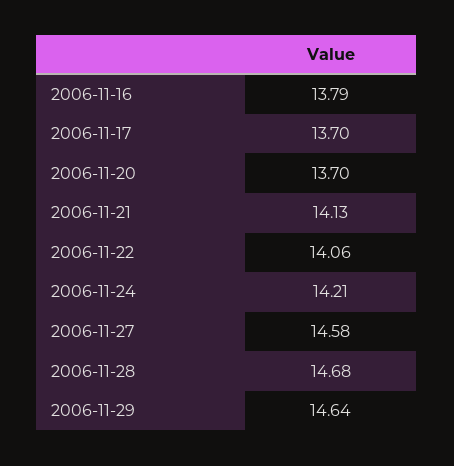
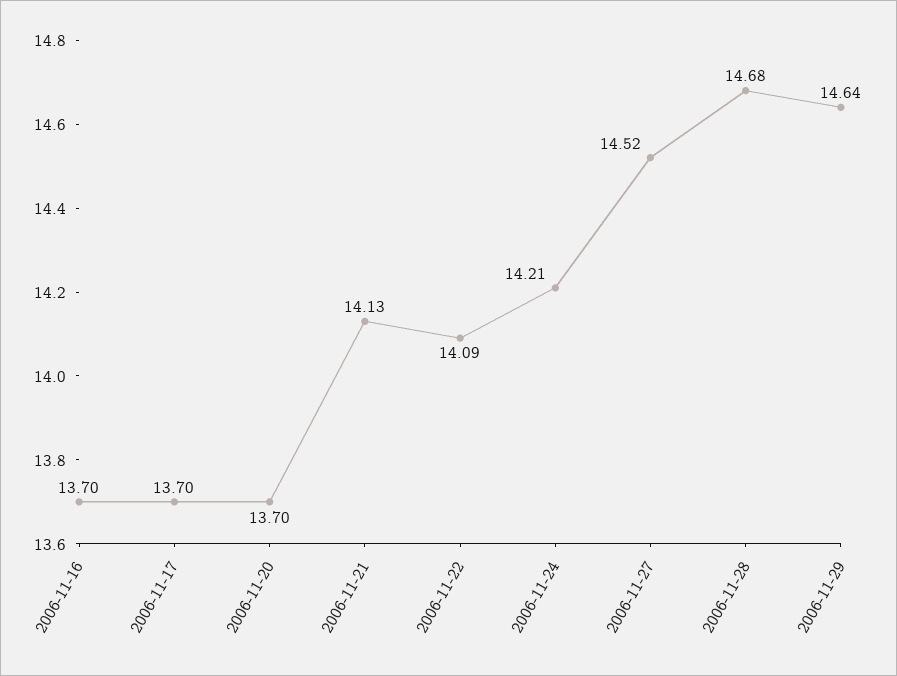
2006-11-16: 13.79 -> 13.7
2006-11-22: 14.06 -> 14.09
2006-11-27: 14.58 -> 14.52

